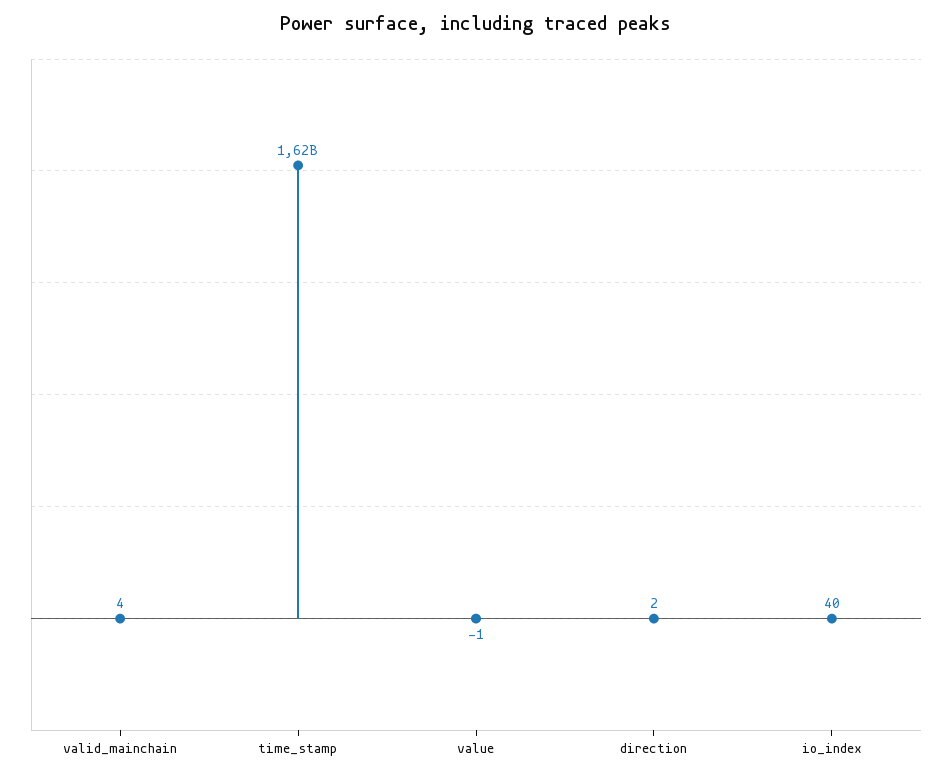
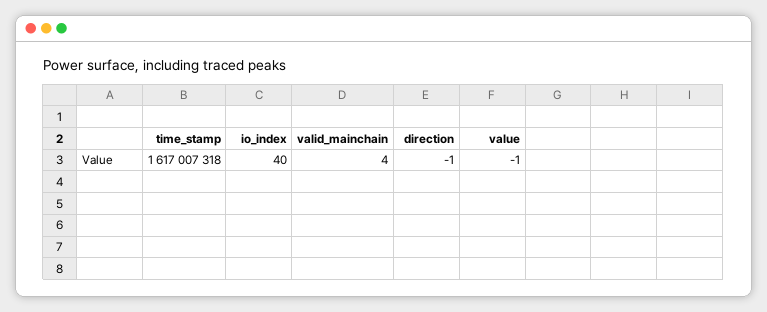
direction: 2 -> -1

